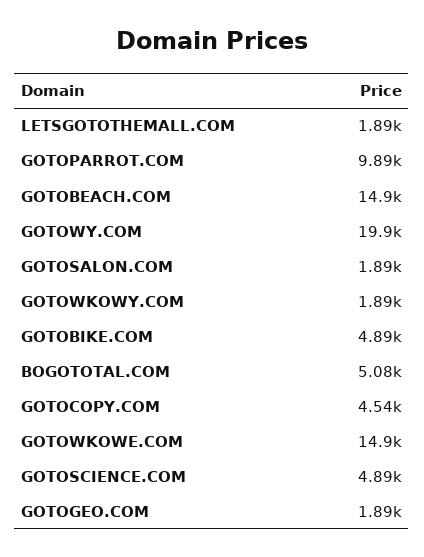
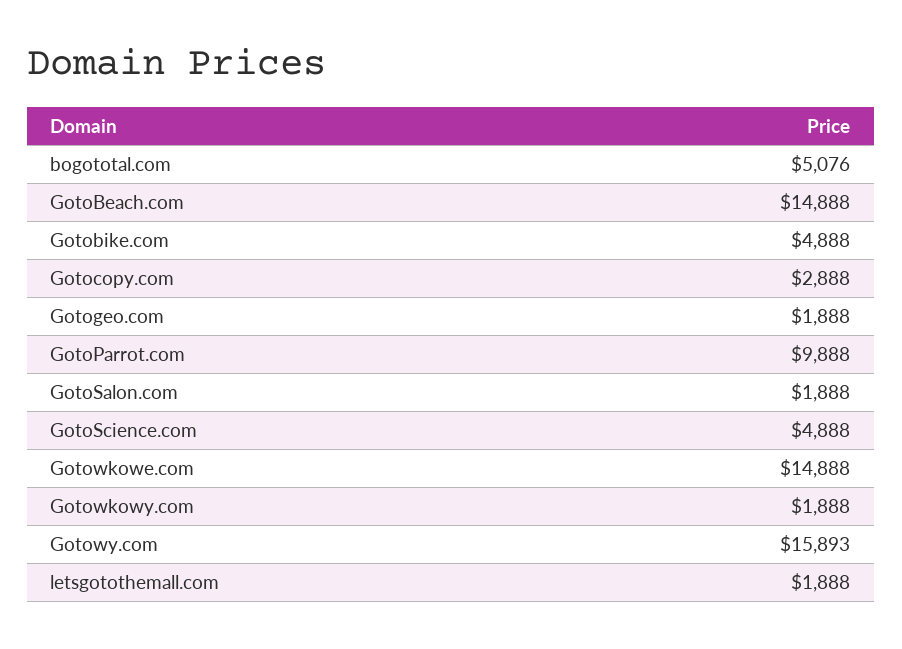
GOTOWY.COM: 19900 -> 15893
GOTOCOPY.COM: 4540 -> 2888

